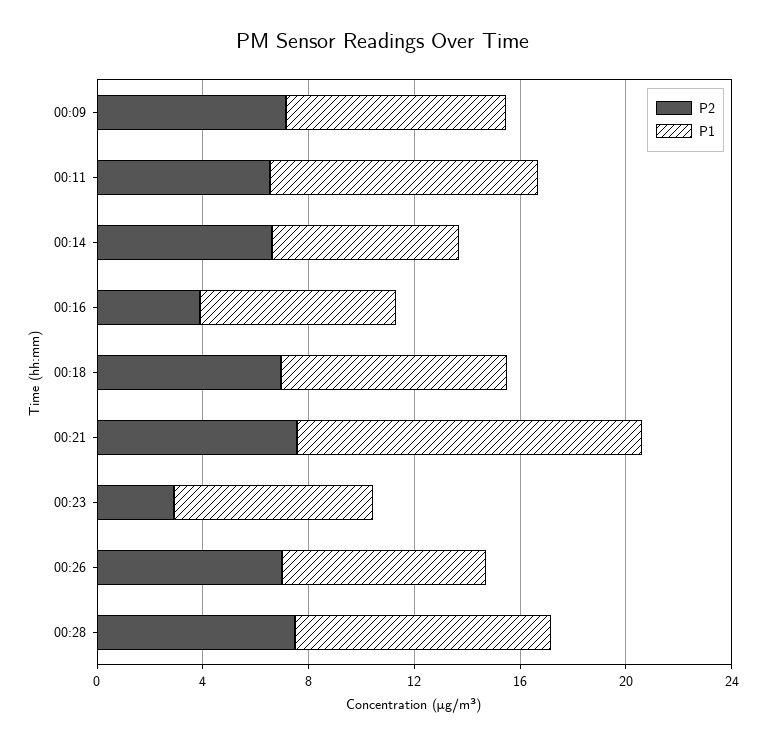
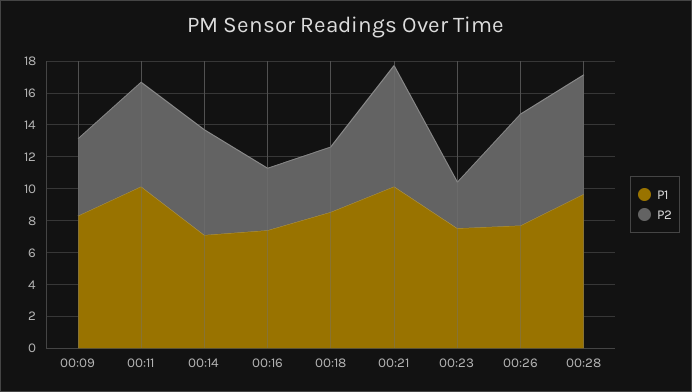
P2, 00:09: 7 -> 5
P2, 00:18: 7 -> 4
P1, 00:21: 13 -> 10

